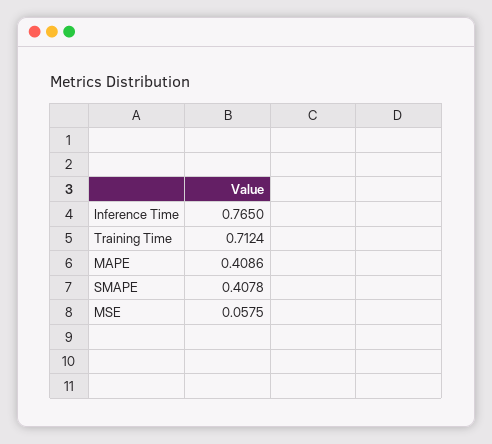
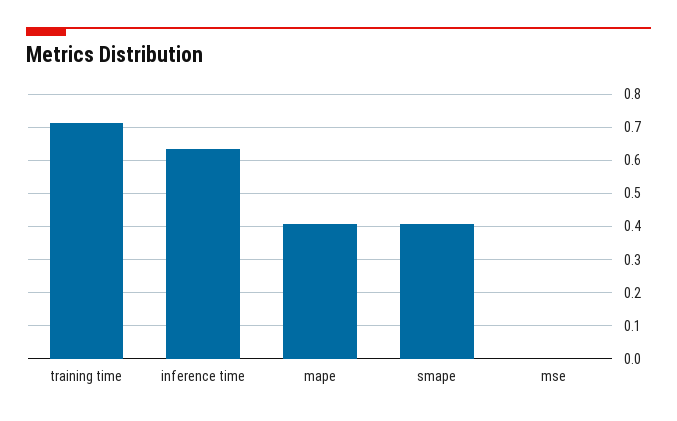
Inference Time: 0.765 -> 0.64
MSE: 0.0575 -> 0

